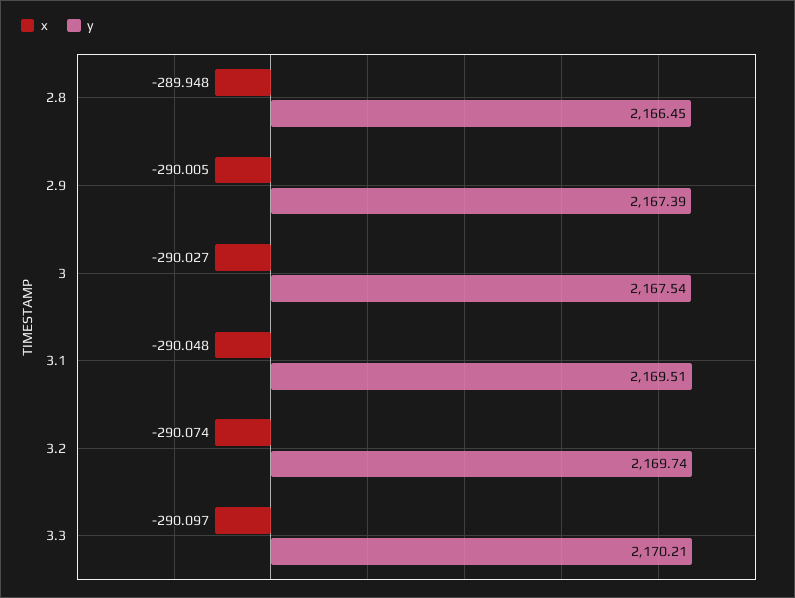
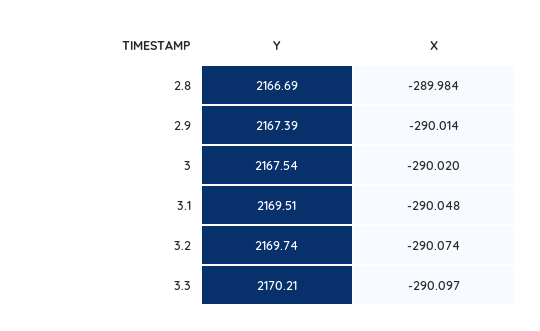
x, 2.8: -289.948 -> -289.984
y, 2.8: 2166.45 -> 2166.69
x, 2.9: -290.005 -> -290.014
x, 3: -290.027 -> -290.02

